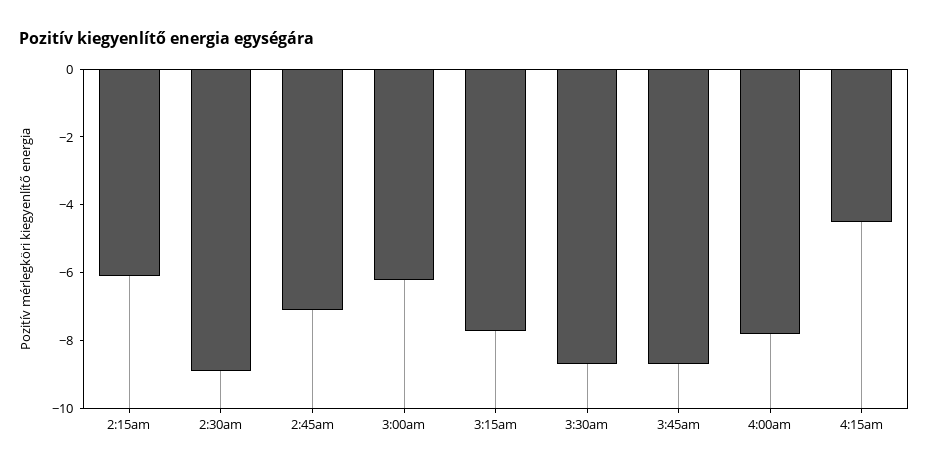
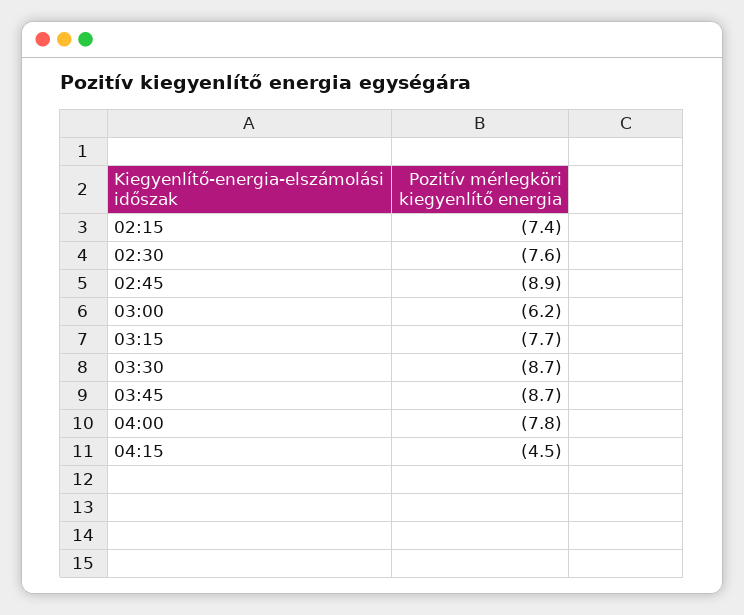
2:15am: -6 -> -7.4
2:30am: -9 -> -7.6
2:45am: -7 -> -8.9

